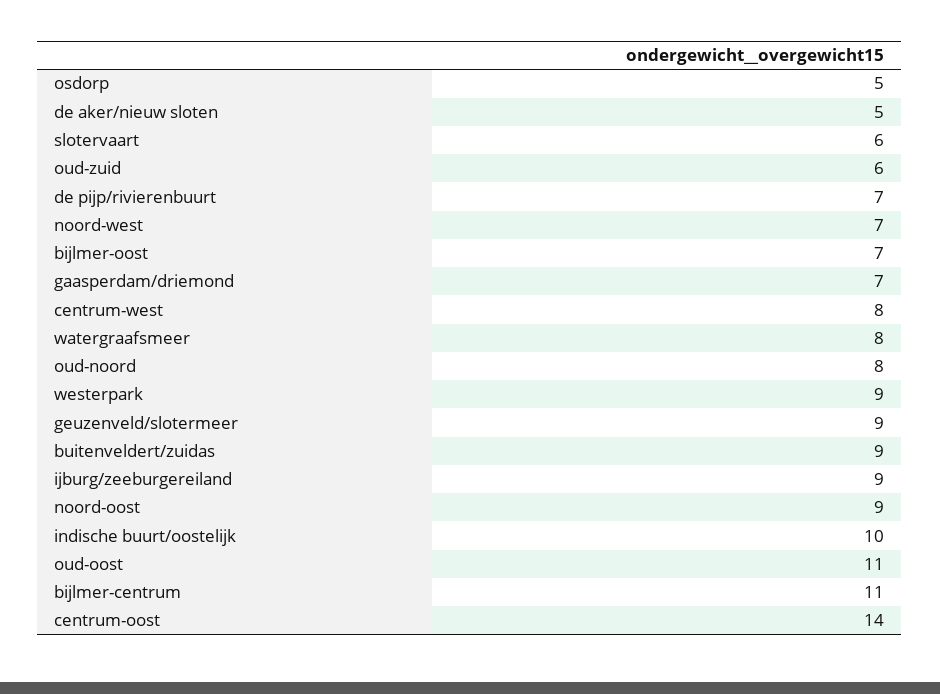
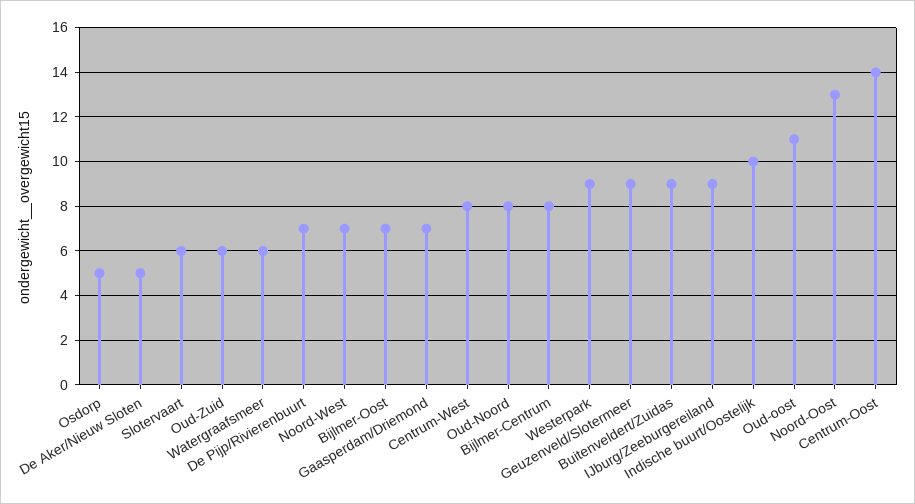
watergraafsmeer: 8 -> 6
noord-oost: 9 -> 13
bijlmer-centrum: 11 -> 8

